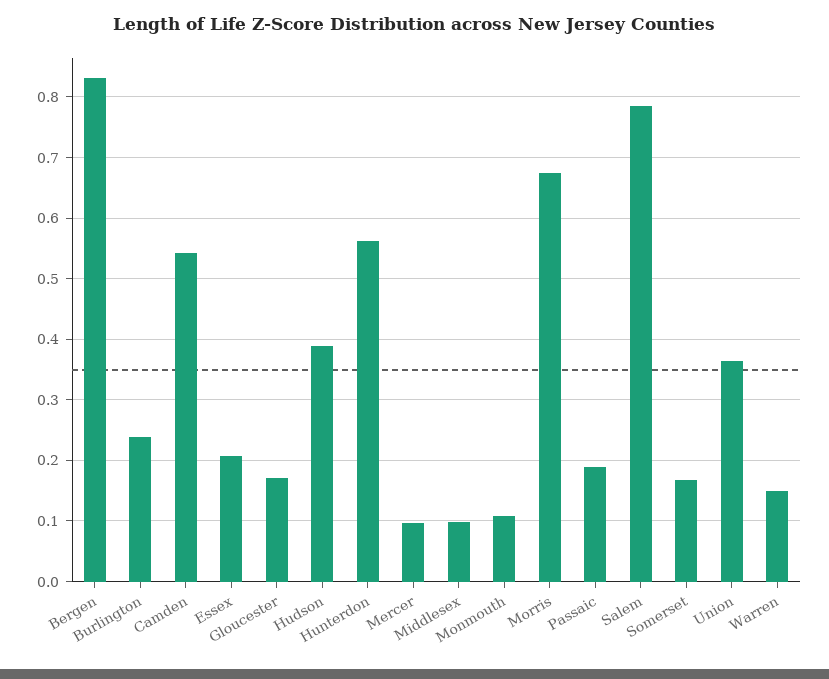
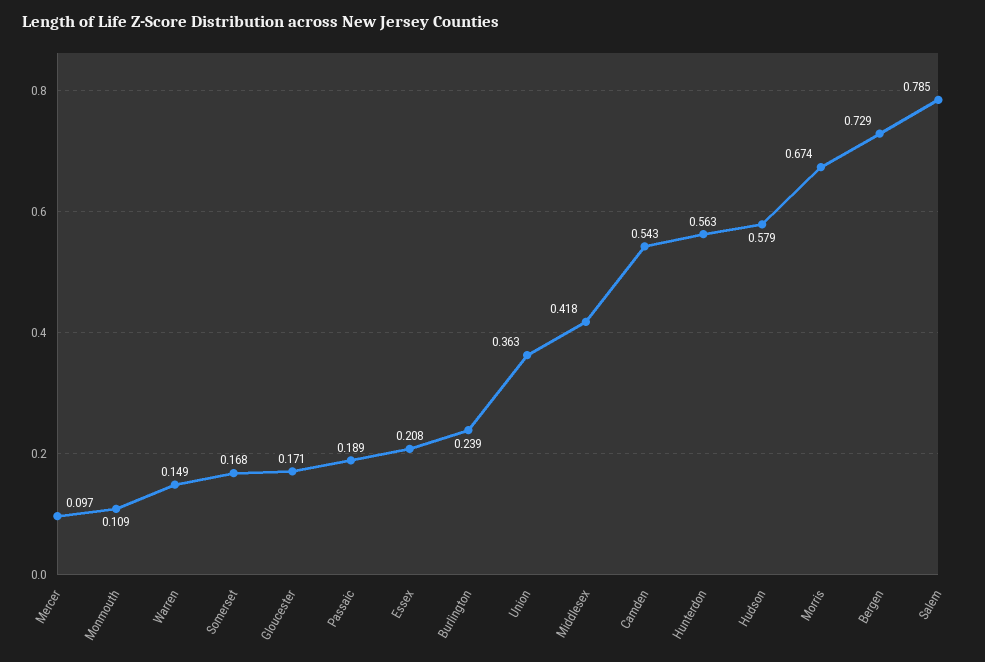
Bergen: 0.83 -> 0.729
Hudson: 0.39 -> 0.579
Middlesex: 0.1 -> 0.418

